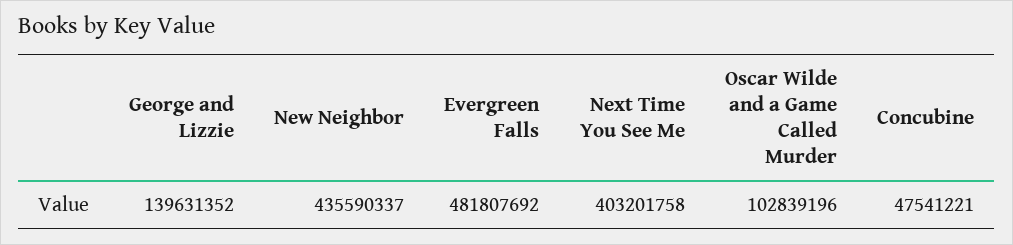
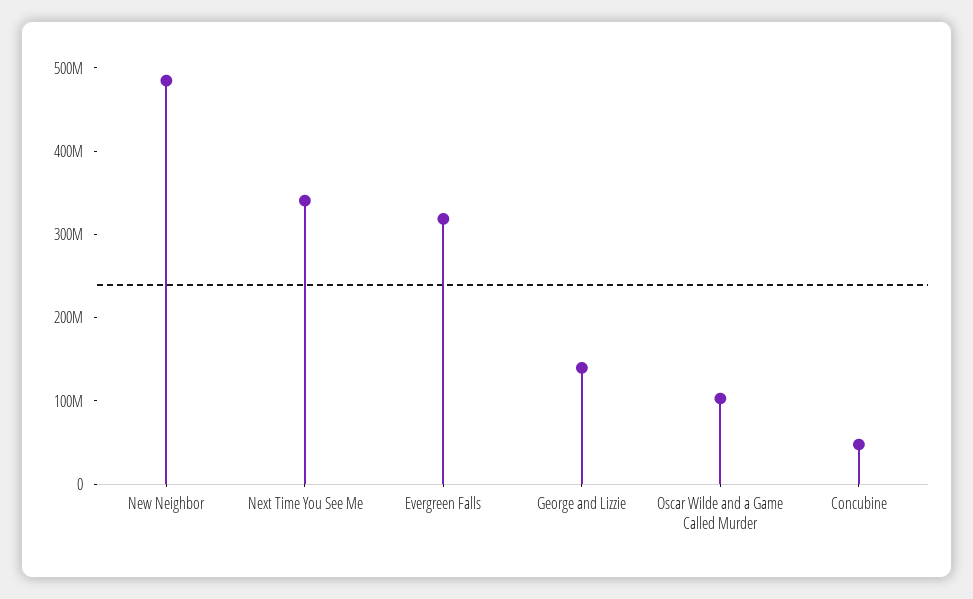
New Neighbor: 435590337 -> 480000000
Evergreen Falls: 481807692 -> 320000000
Next Time You See Me: 403201758 -> 340000000

